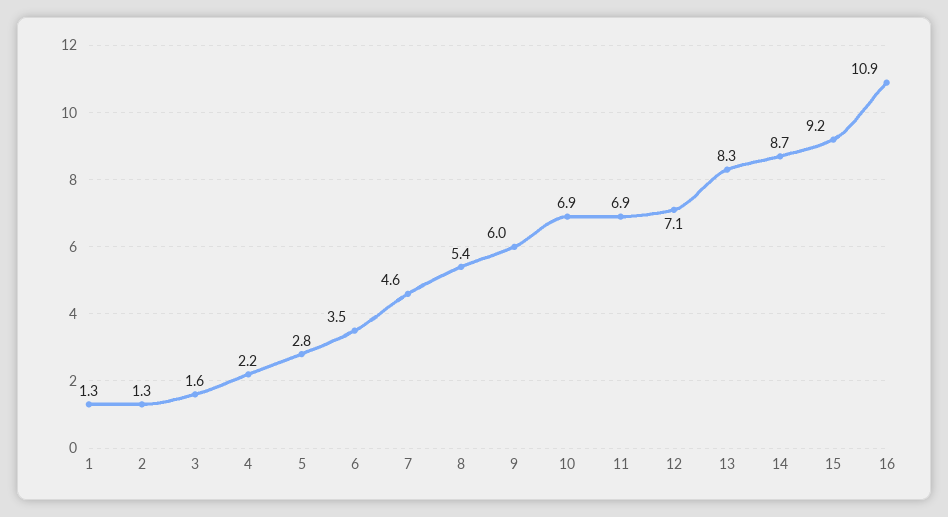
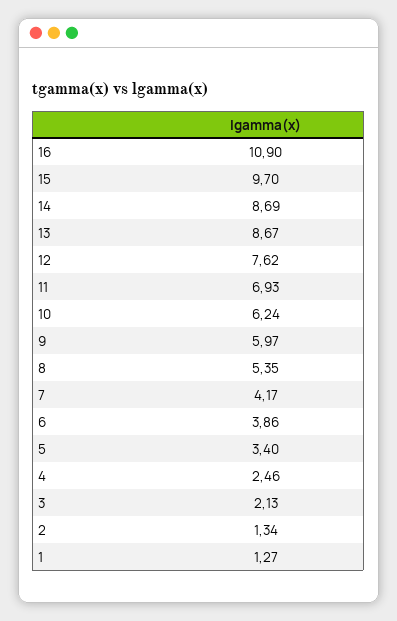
3: 1.6 -> 2.13
4: 2.2 -> 2.46
5: 2.8 -> 3.4
6: 3.5 -> 3.86
7: 4.6 -> 4.17
10: 6.9 -> 6.24
12: 7.1 -> 7.62
13: 8.3 -> 8.67
15: 9.2 -> 9.7

